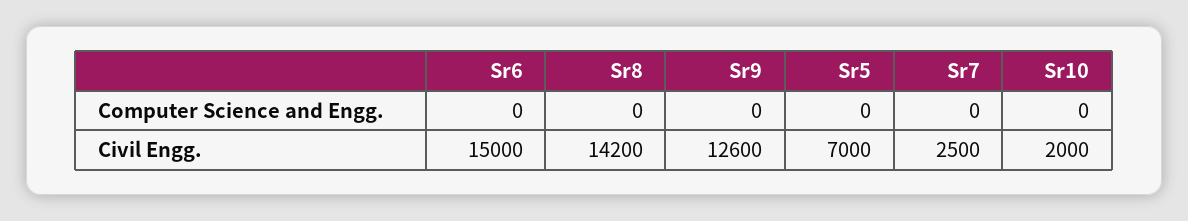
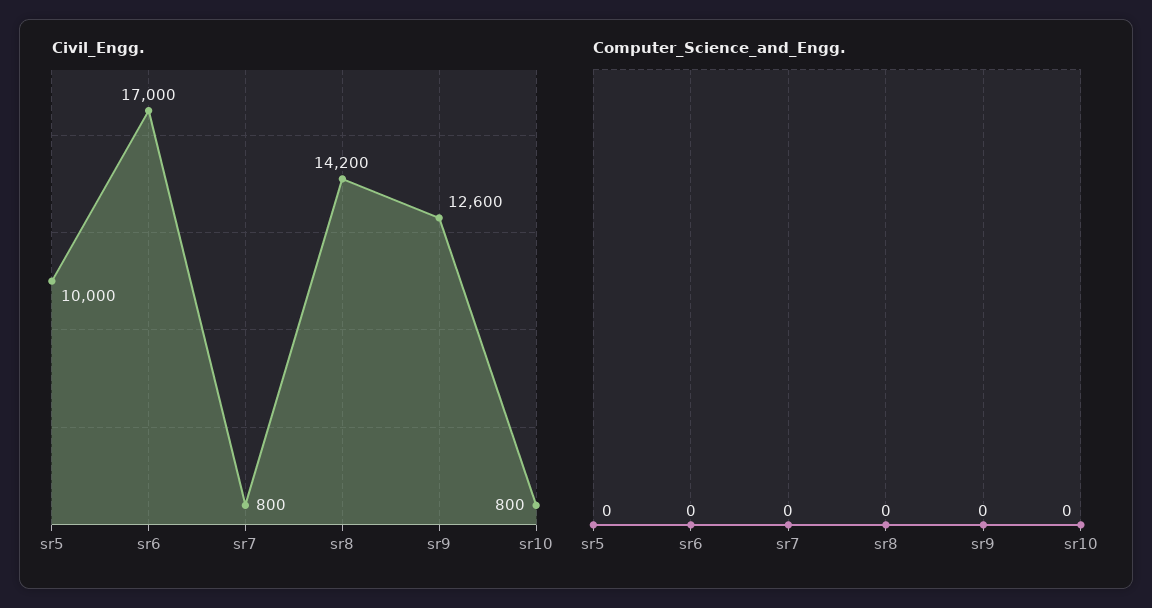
Civil Engg., Sr6: 15000 -> 17000
Civil Engg., Sr5: 7000 -> 10000
Civil Engg., Sr7: 2500 -> 800
Civil Engg., Sr10: 2000 -> 800

